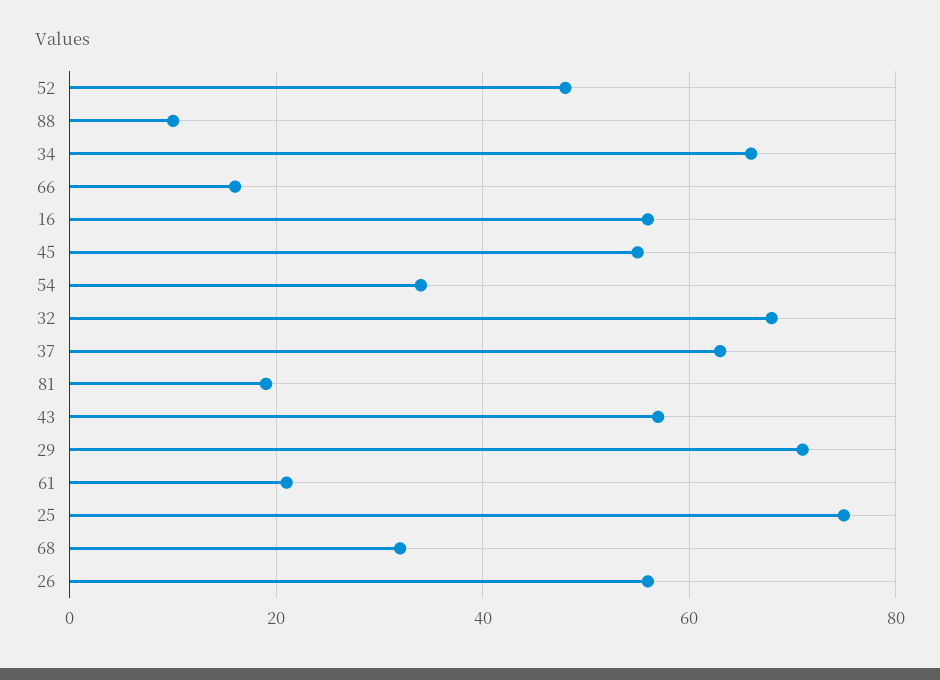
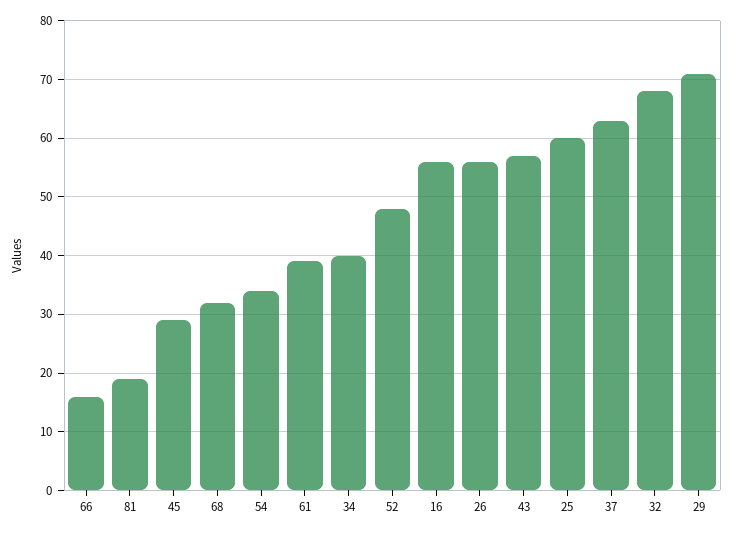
88: 10 -> none
34: 65 -> 40
45: 55 -> 30
61: 20 -> 40
25: 75 -> 60

